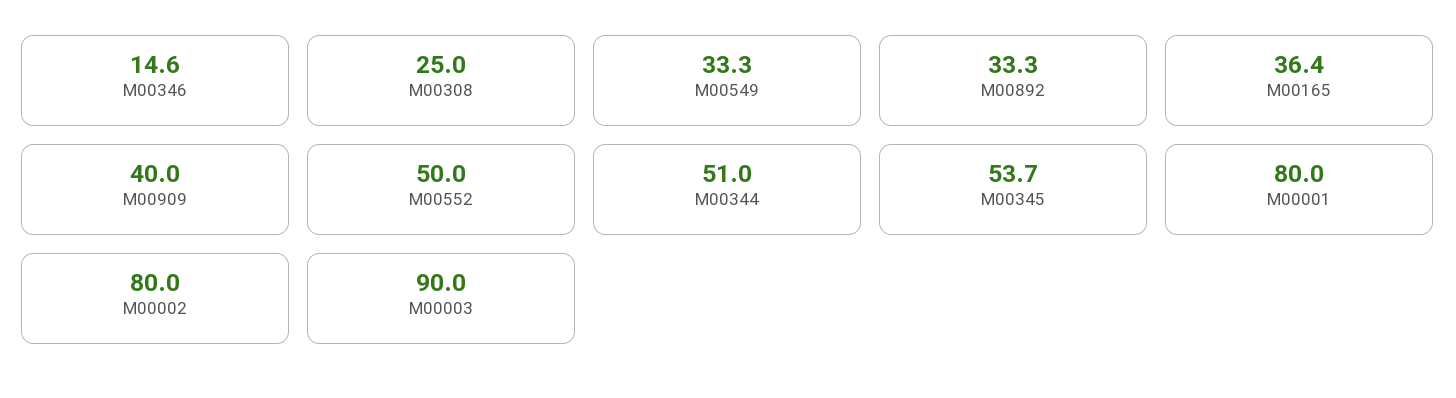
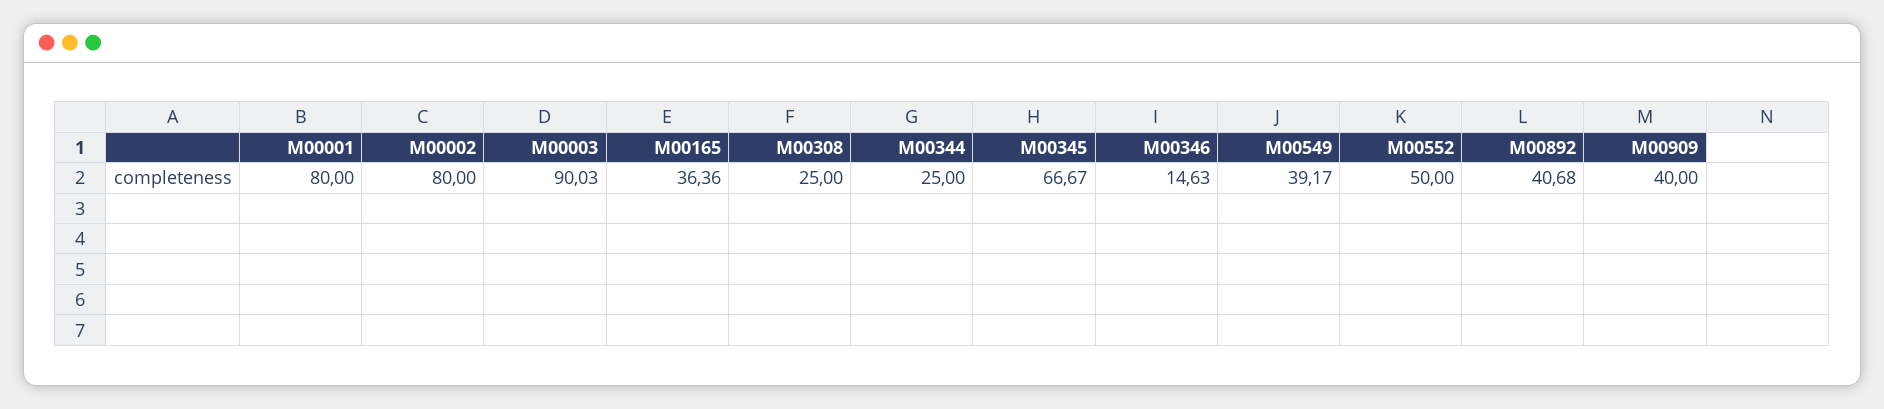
M00549: 33.3 -> 39.17
M00892: 33.3 -> 40.68
M00344: 51 -> 25
M00345: 53.7 -> 66.67

